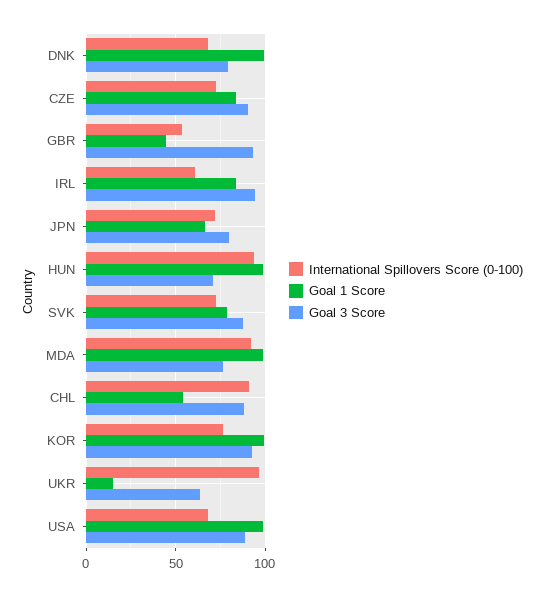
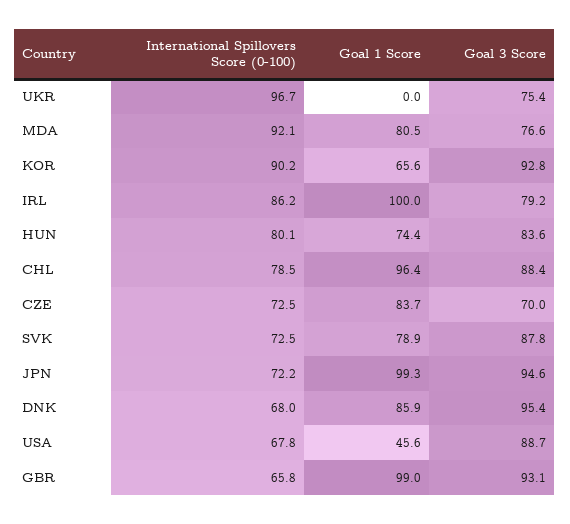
Goal 1 Score, DNK: 100 -> 85.9
Goal 3 Score, DNK: 80 -> 95.4
Goal 3 Score, CZE: 90 -> 70
International Spillovers Score (0-100), GBR: 55 -> 65.8
Goal 1 Score, GBR: 45 -> 99
International Spillovers Score (0-100), IRL: 60 -> 86.2
Goal 1 Score, IRL: 85 -> 100
Goal 3 Score, IRL: 95 -> 79.2
Goal 1 Score, JPN: 65 -> 99.3
Goal 3 Score, JPN: 80 -> 94.6
International Spillovers Score (0-100), HUN: 95 -> 80.1
Goal 1 Score, HUN: 100 -> 74.4
Goal 3 Score, HUN: 70 -> 83.6
Goal 1 Score, MDA: 100 -> 80.5
International Spillovers Score (0-100), CHL: 90 -> 78.5
Goal 1 Score, CHL: 55 -> 96.4
International Spillovers Score (0-100), KOR: 75 -> 90.2
Goal 1 Score, KOR: 100 -> 65.6
Goal 1 Score, UKR: 15 -> 0
Goal 3 Score, UKR: 65 -> 75.4
Goal 1 Score, USA: 100 -> 45.6

